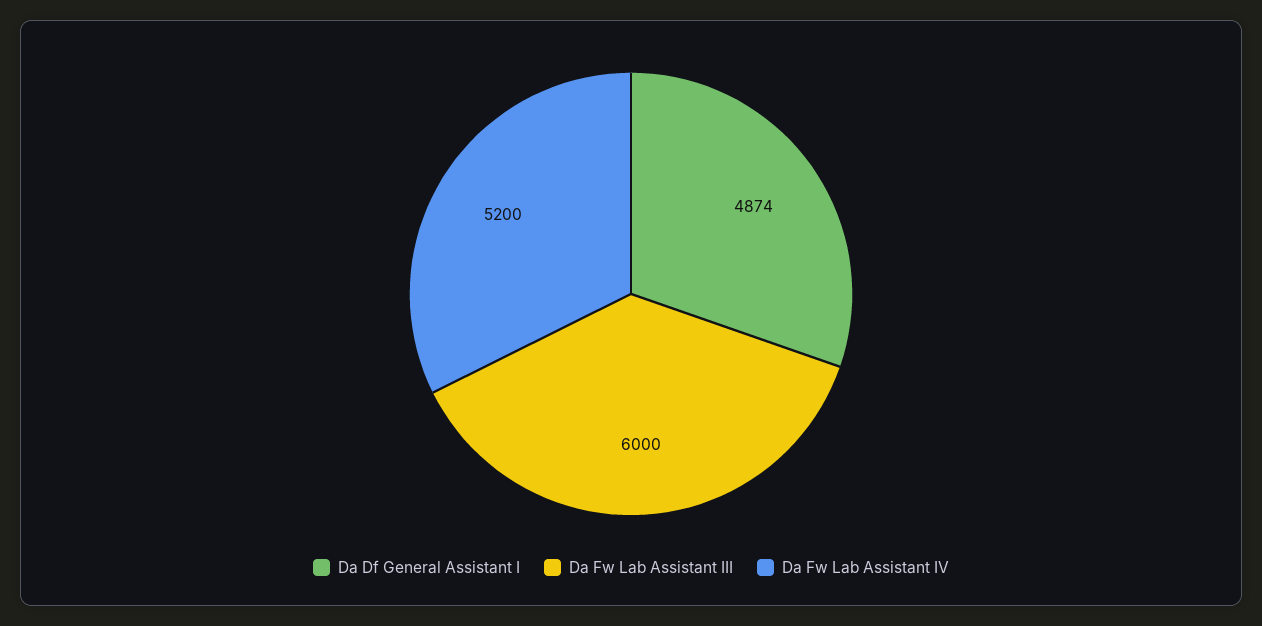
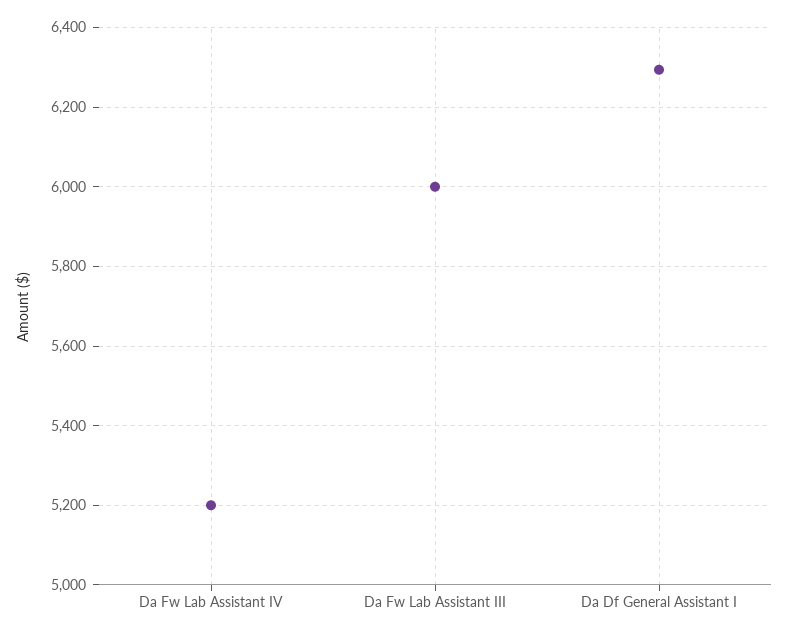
Da Df General Assistant I: 4874 -> 6300

